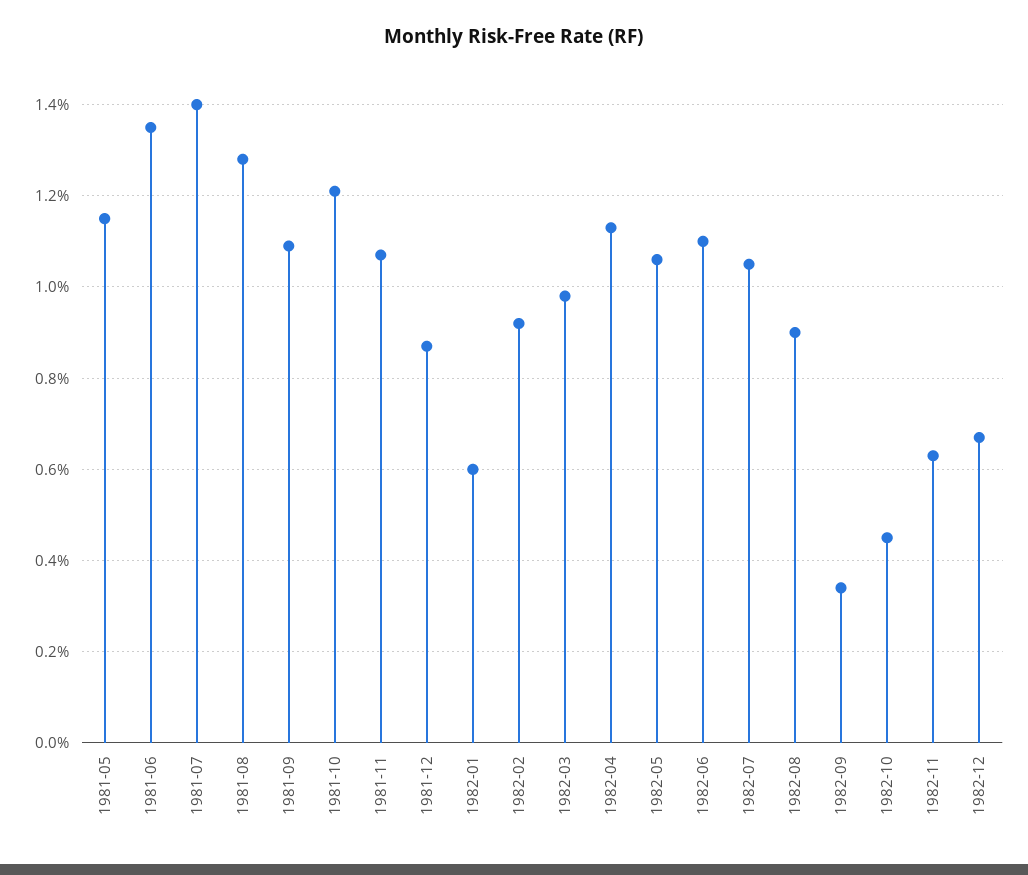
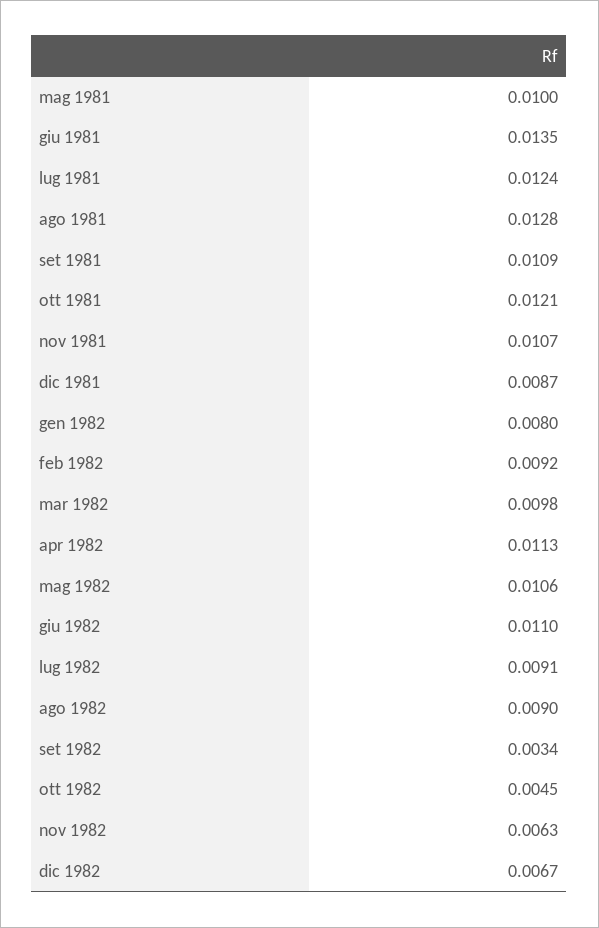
1981-05: 0.0115 -> 0.01
1981-07: 0.014 -> 0.0124
1982-01: 0.006 -> 0.008
1982-07: 0.0105 -> 0.0091

